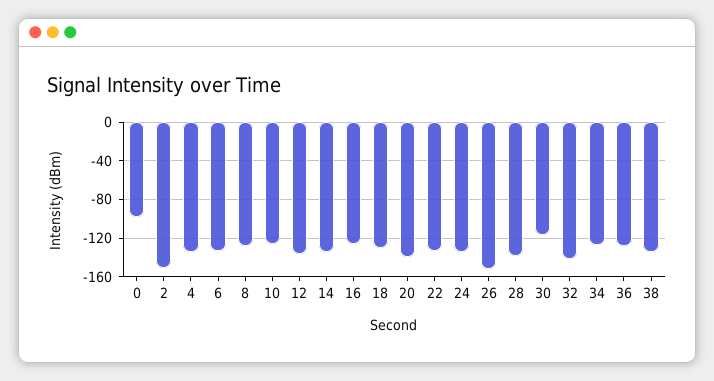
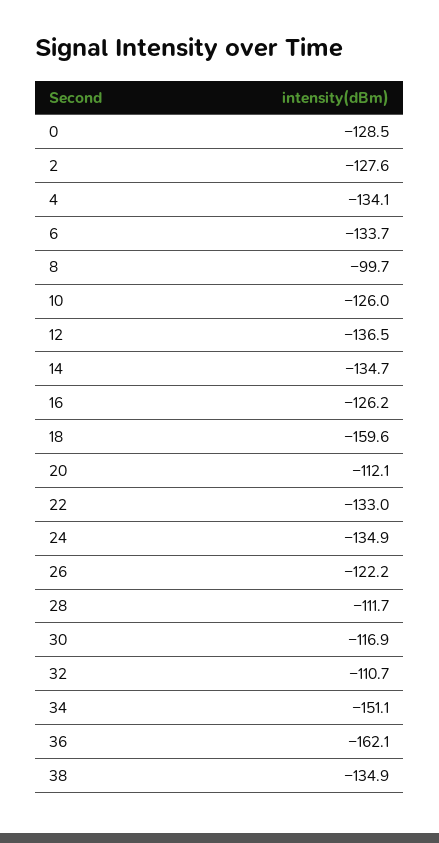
0: -100 -> -128.5
2: -150 -> -127.6
8: -130 -> -99.7
18: -130 -> -159.6
20: -140 -> -112.1
26: -150 -> -122.2
28: -140 -> -111.7
32: -140 -> -110.7
34: -130 -> -151.1
36: -130 -> -162.1

